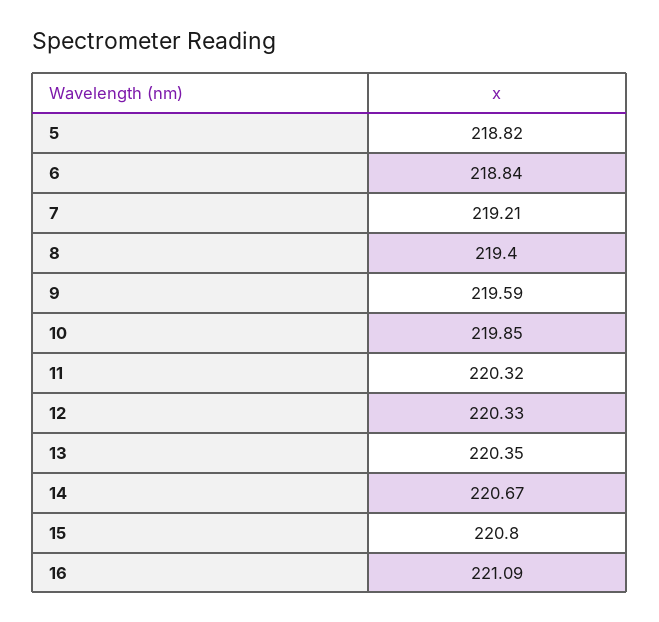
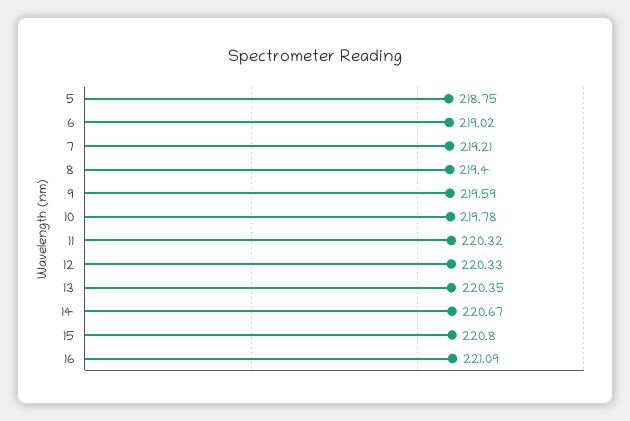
5: 218.82 -> 218.75
6: 218.84 -> 219.02
10: 219.85 -> 219.78

